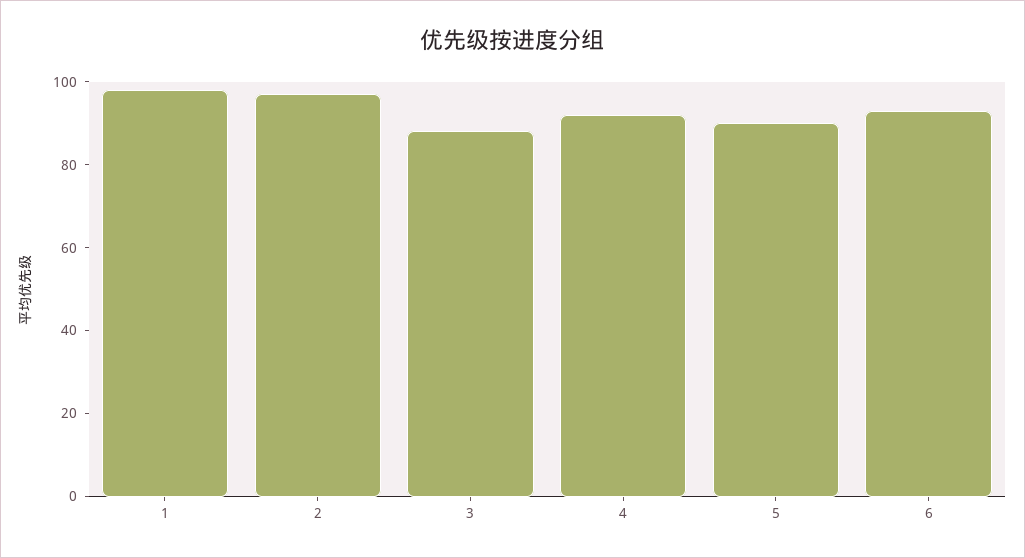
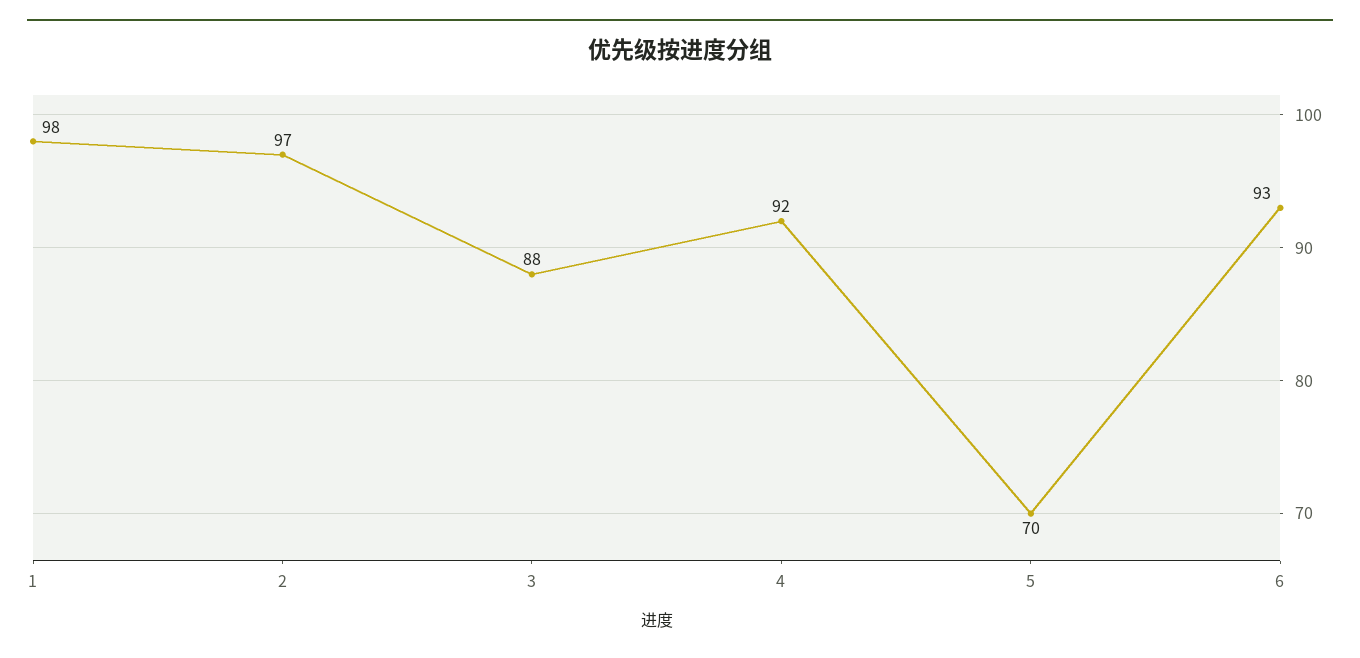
5: 90 -> 70

